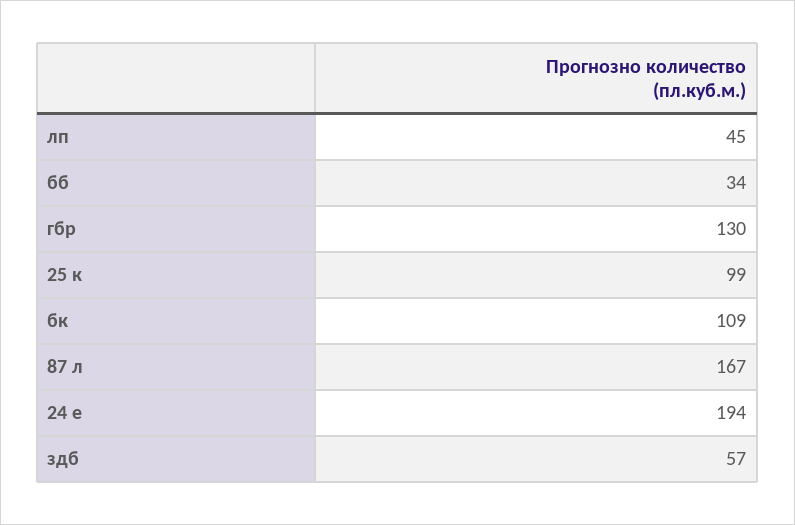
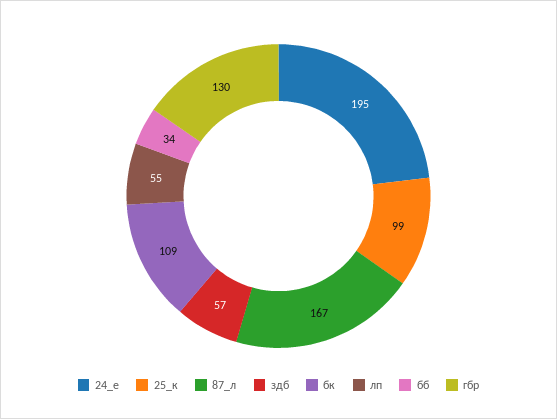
лп: 45 -> 55
24 е: 194 -> 195

